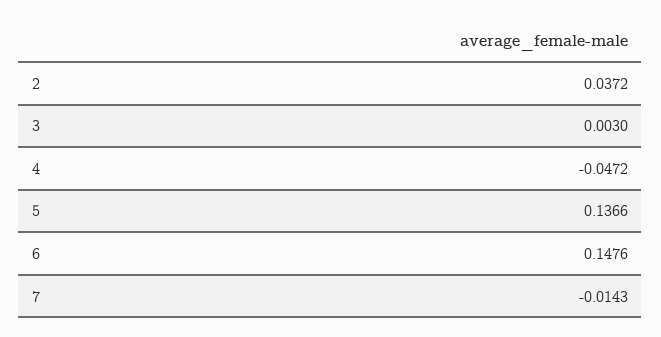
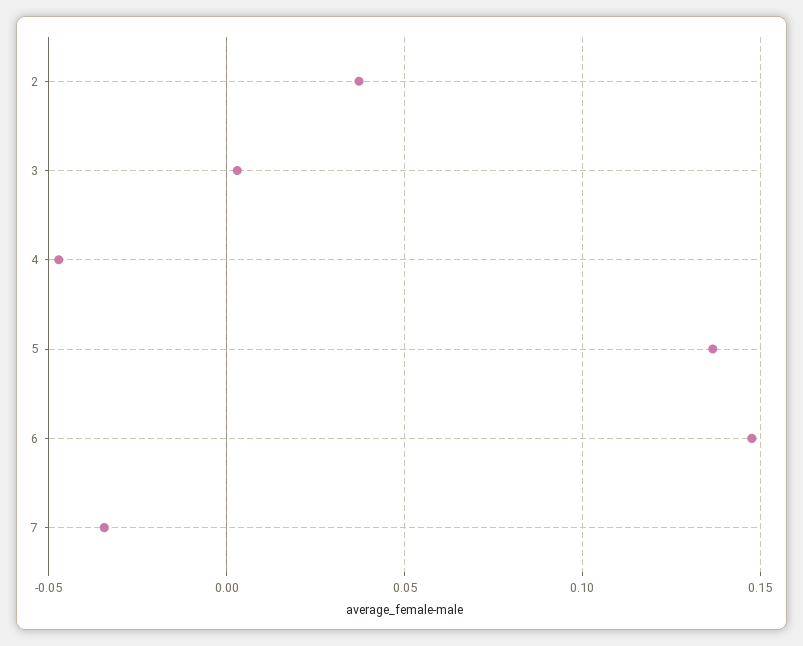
7: -0.0143 -> -0.035

